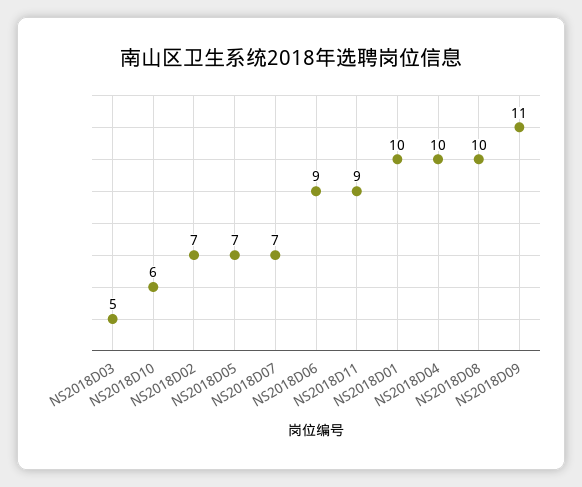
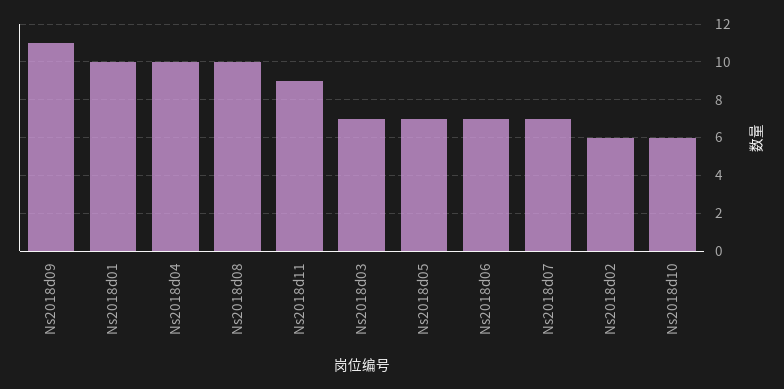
NS2018D03: 5 -> 7
NS2018D02: 7 -> 6
NS2018D06: 9 -> 7

